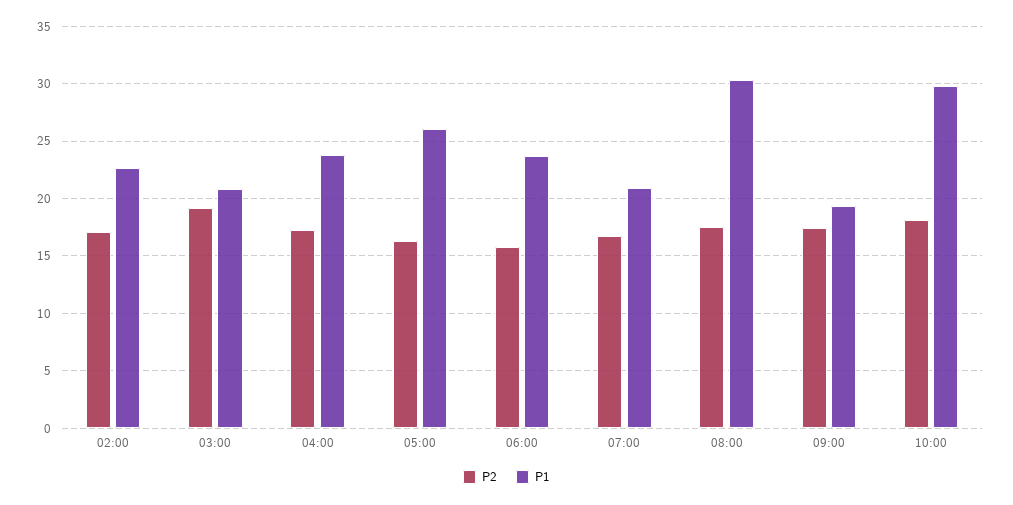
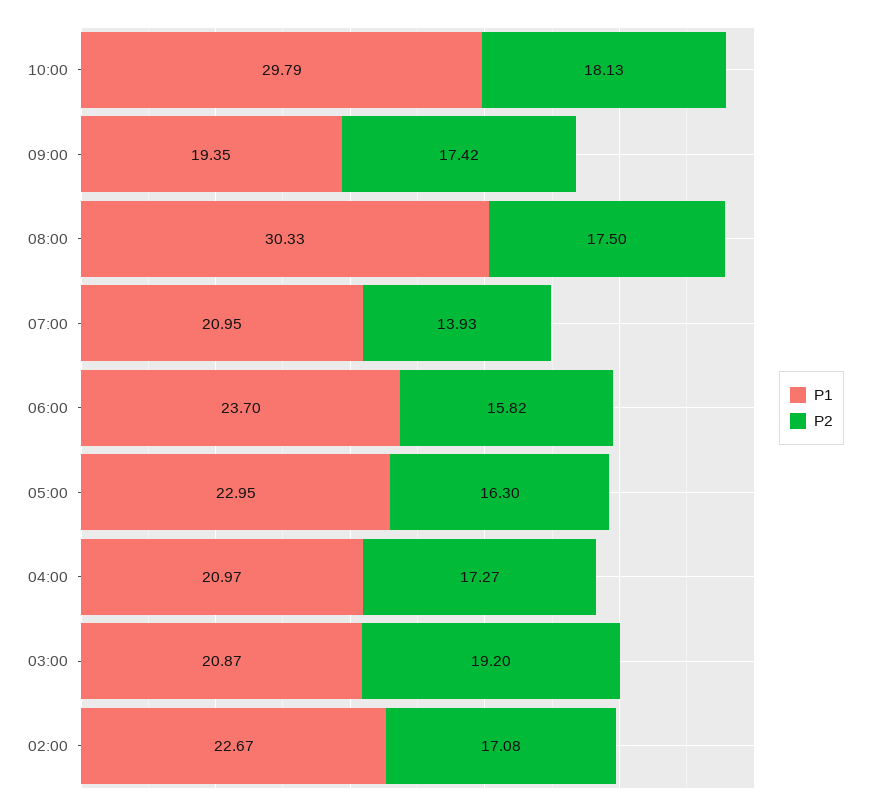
P1, 04:00: 24 -> 20.97
P1, 05:00: 26 -> 22.95
P2, 07:00: 17 -> 13.93

